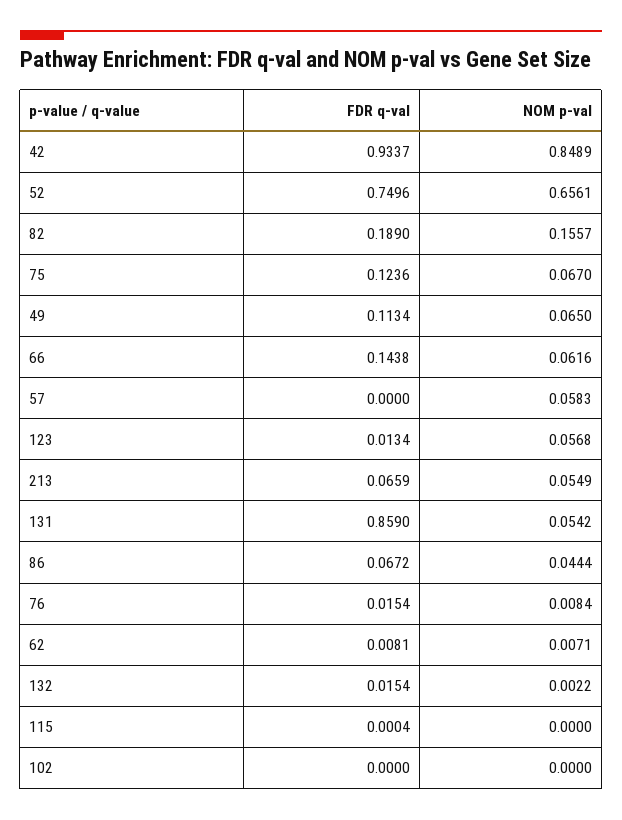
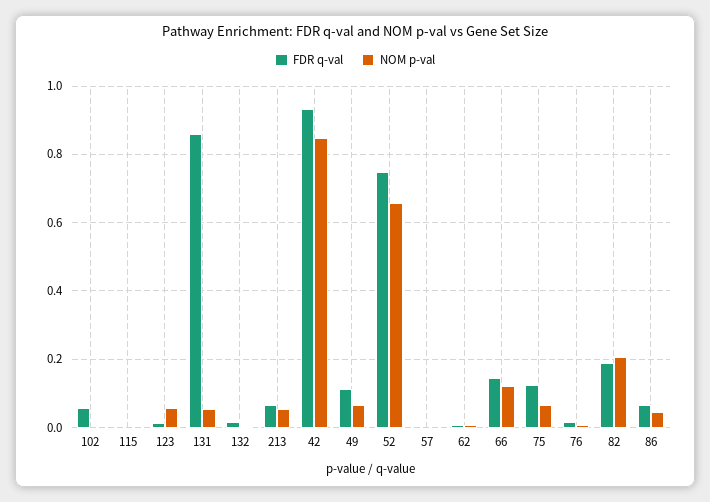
NOM p-val, 82: 0.1557 -> 0.2
NOM p-val, 66: 0.0616 -> 0.12
NOM p-val, 57: 0.0583 -> 0
FDR q-val, 102: 0 -> 0.06

